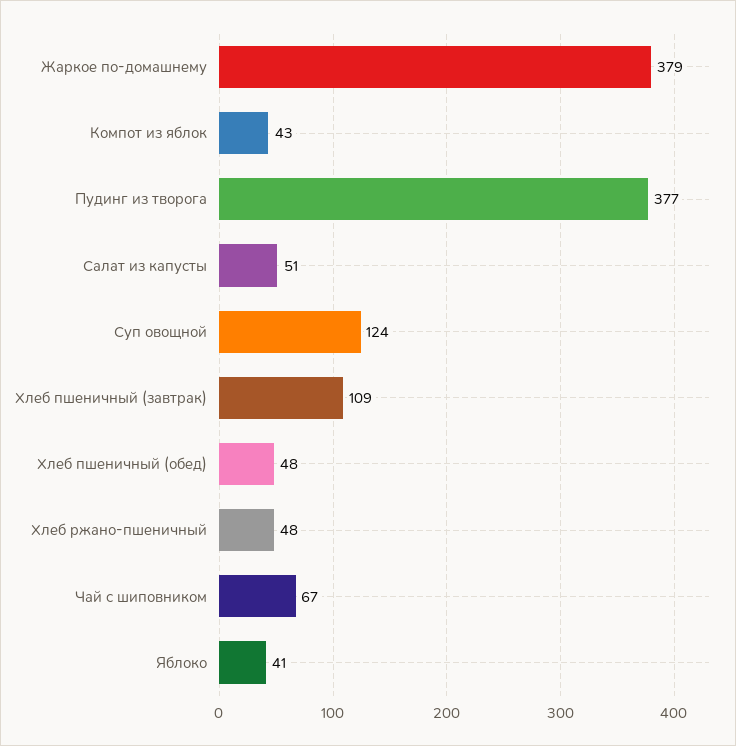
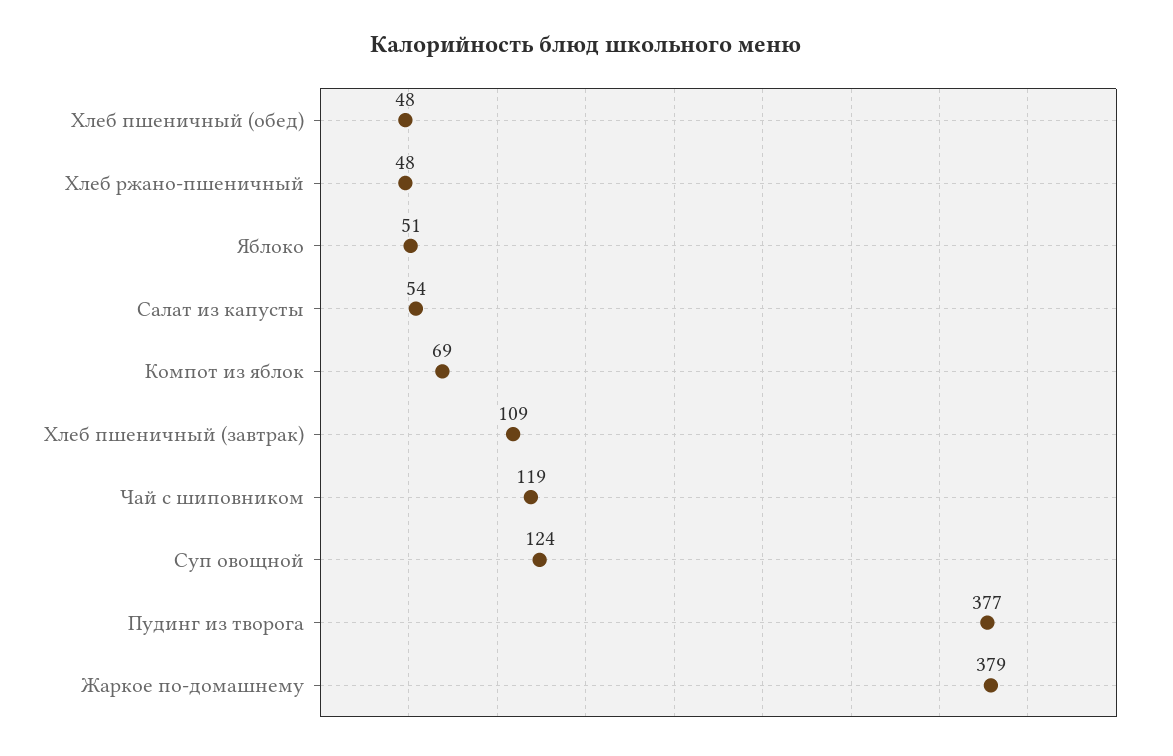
Компот из яблок: 43 -> 69
Салат из капусты: 51 -> 54
Чай с шиповником: 67 -> 119
Яблоко: 41 -> 51

